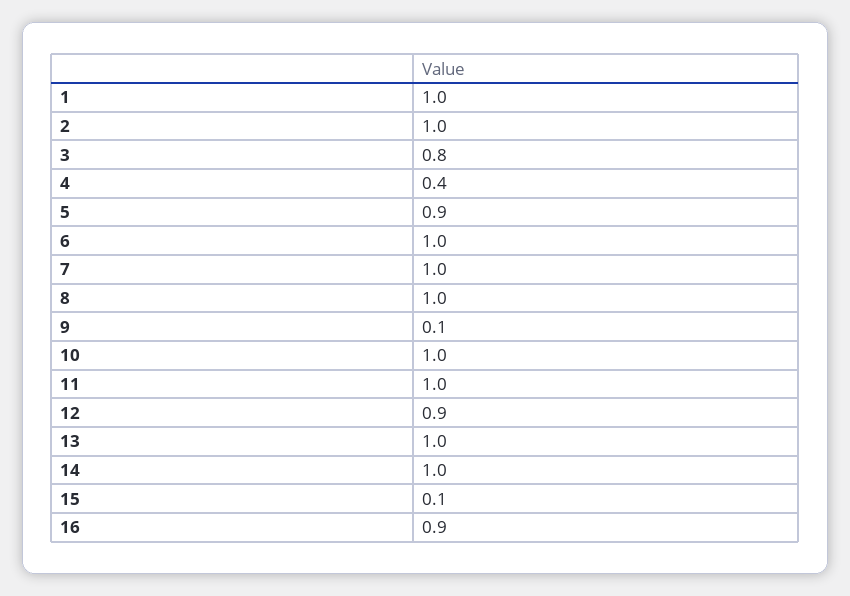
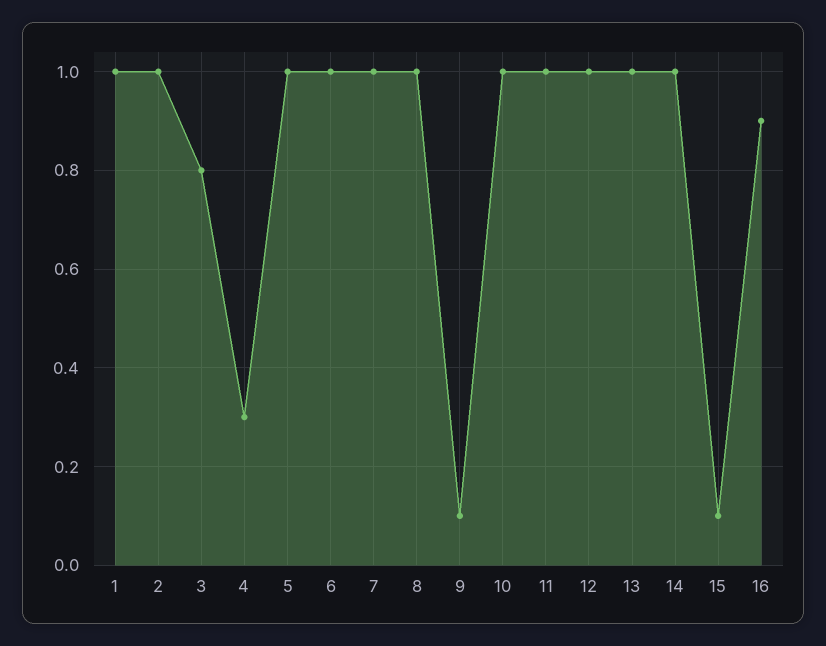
4: 0.4 -> 0.3
5: 0.9 -> 1
12: 0.9 -> 1

